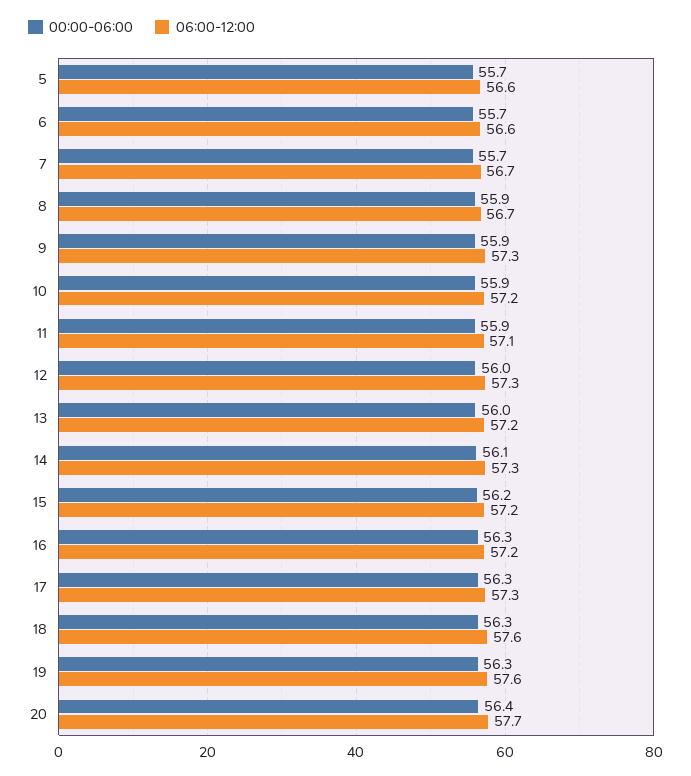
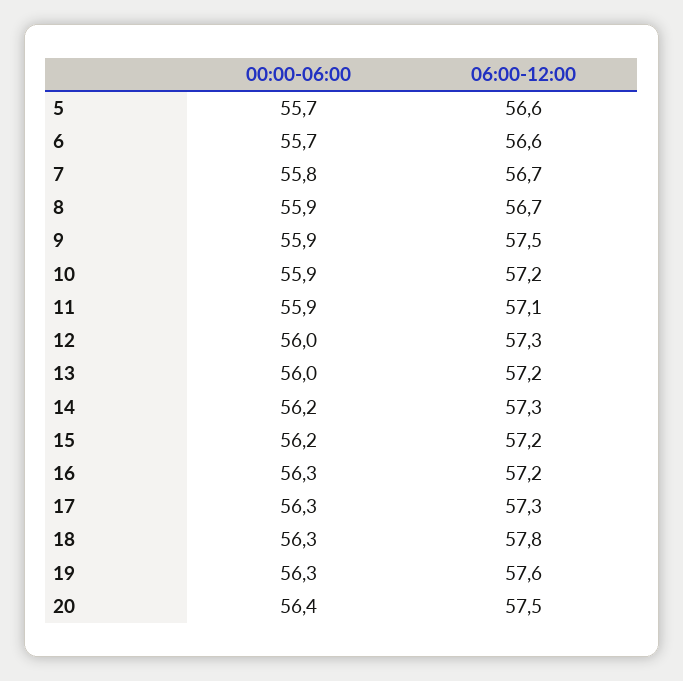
00:00-06:00, 7: 55.7 -> 55.8
06:00-12:00, 9: 57.3 -> 57.5
00:00-06:00, 14: 56.1 -> 56.2
06:00-12:00, 18: 57.6 -> 57.8
06:00-12:00, 20: 57.7 -> 57.5

